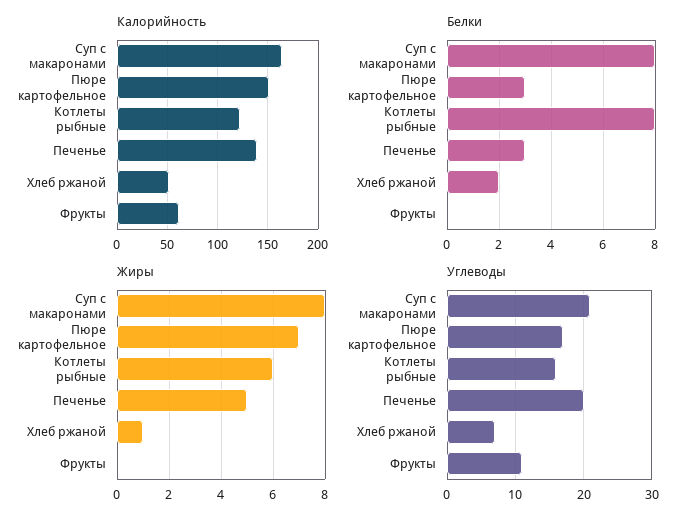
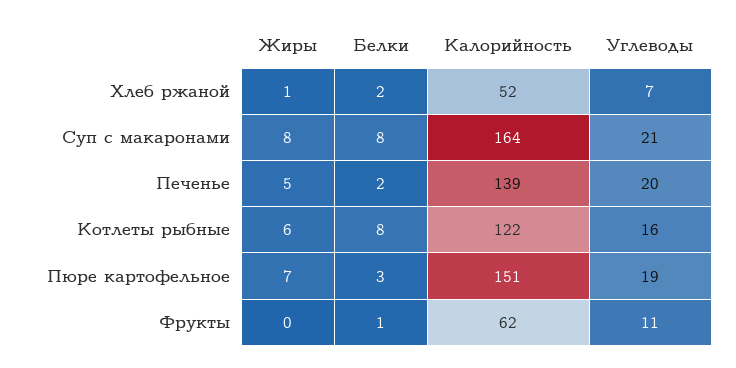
Белки, Печенье: 3 -> 2
Белки, Фрукты: 0 -> 1
Углеводы, Пюре картофельное: 17 -> 19

